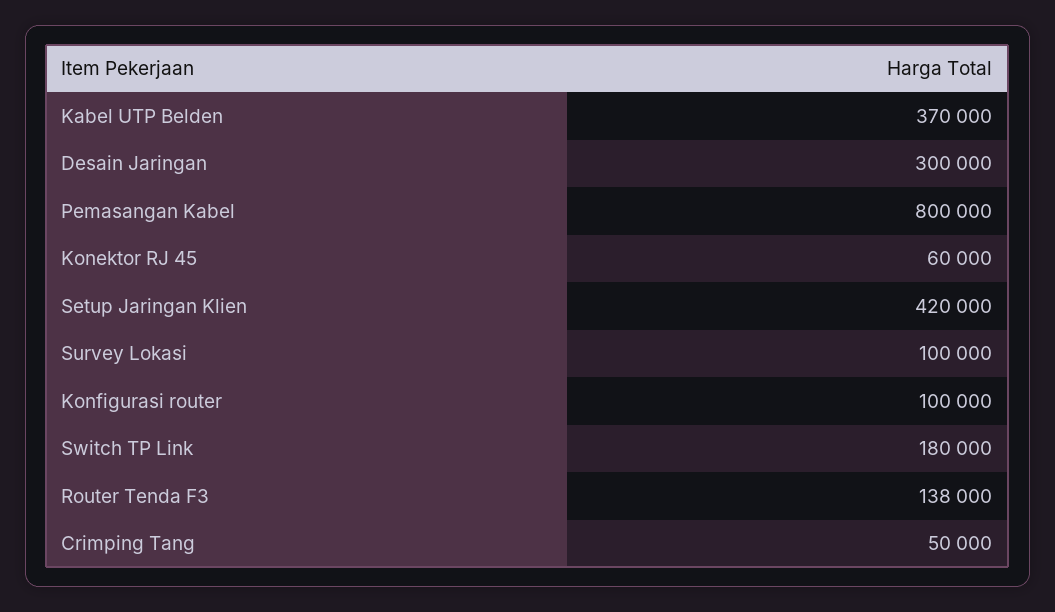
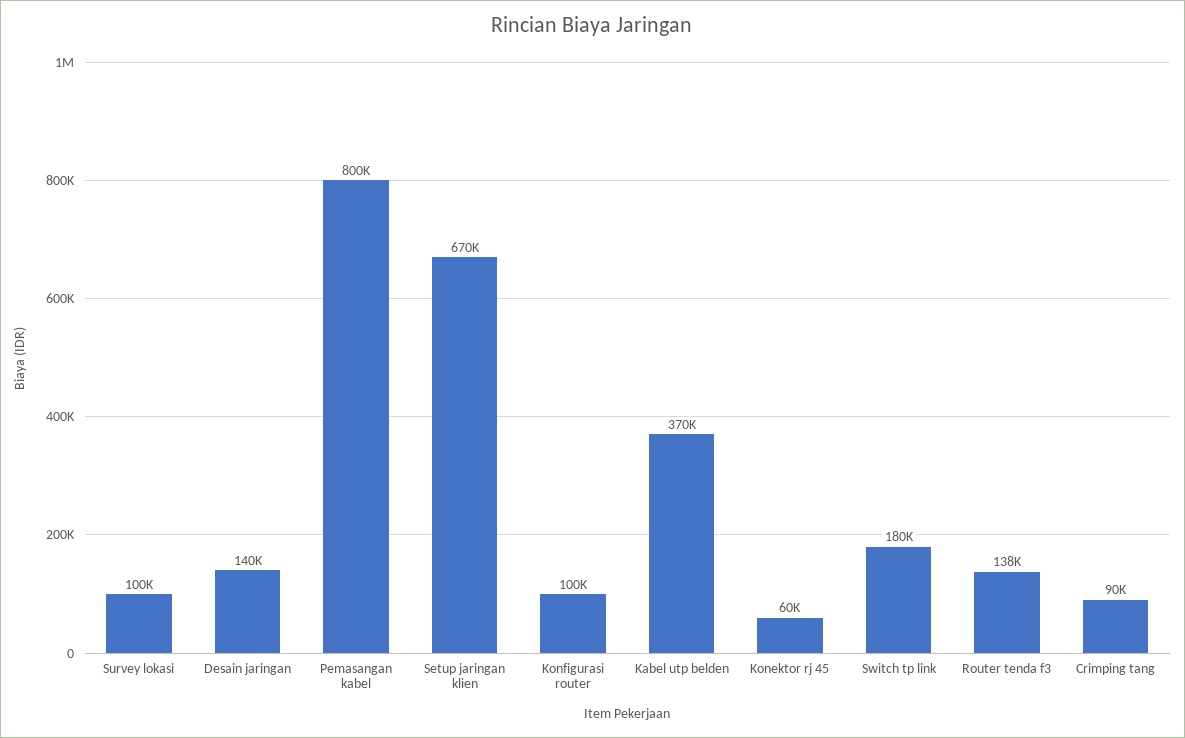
Desain Jaringan: 300000 -> 140000
Setup Jaringan Klien: 420000 -> 670000
Crimping Tang: 50000 -> 90000

